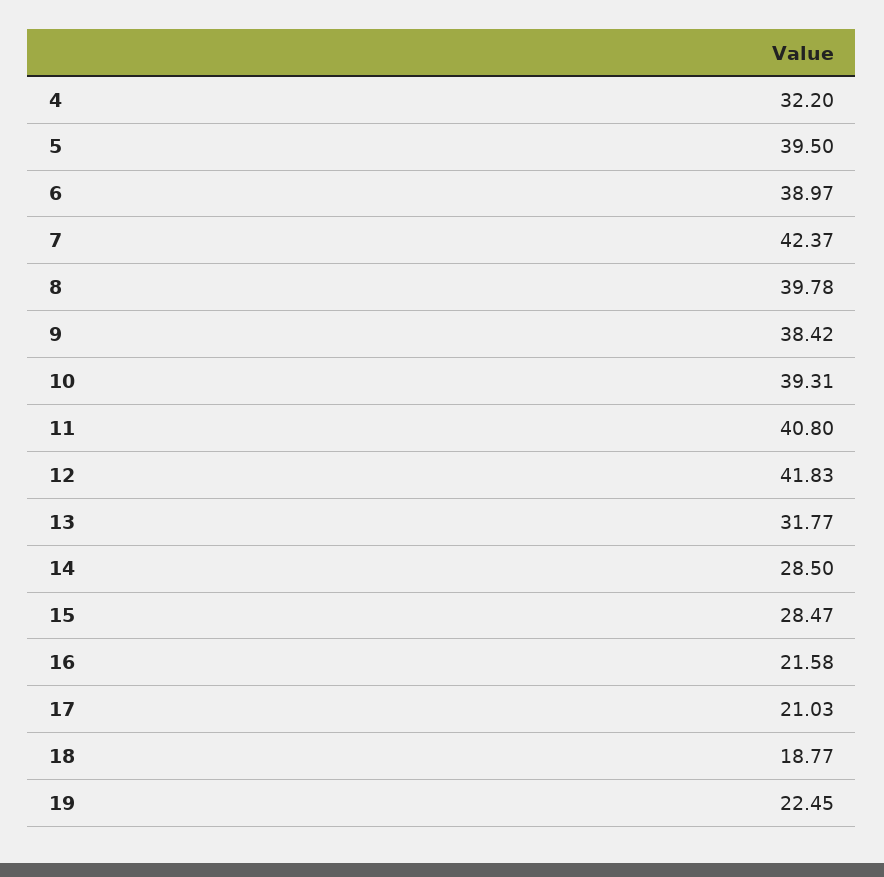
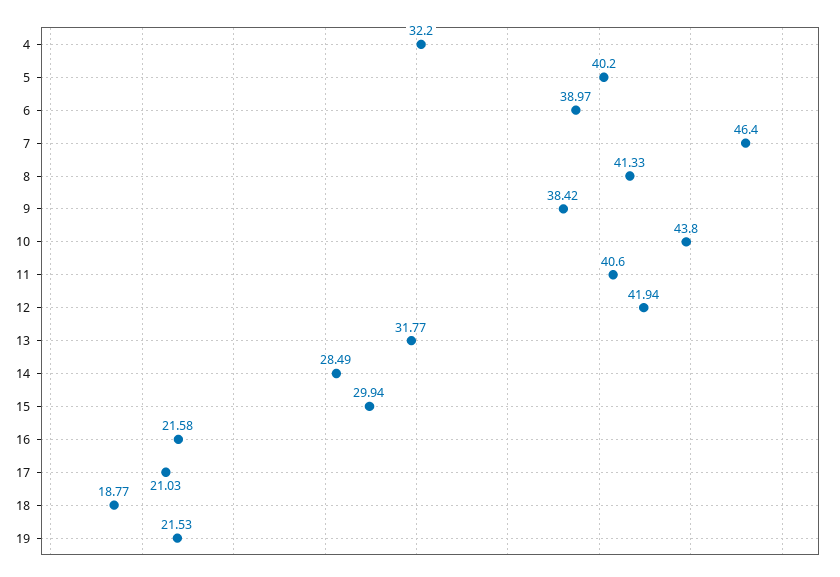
5: 39.5 -> 40.2
7: 42.37 -> 46.4
8: 39.78 -> 41.33
10: 39.31 -> 43.8
11: 40.8 -> 40.6
12: 41.83 -> 41.94
14: 28.5 -> 28.49
15: 28.47 -> 29.94
19: 22.45 -> 21.53

